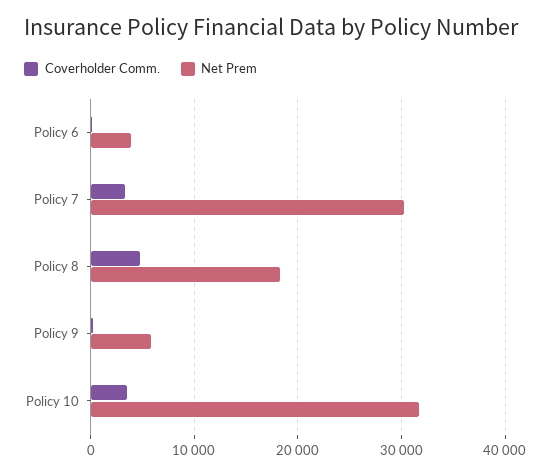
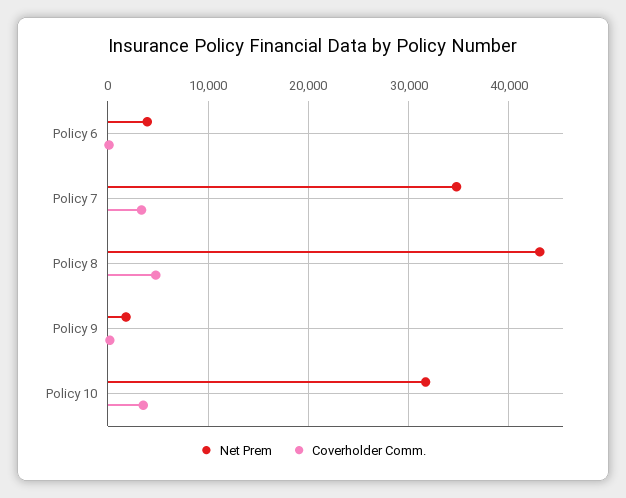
Net Prem, Policy 7: 30000 -> 35000
Net Prem, Policy 8: 18000 -> 43000
Net Prem, Policy 9: 6000 -> 2000

